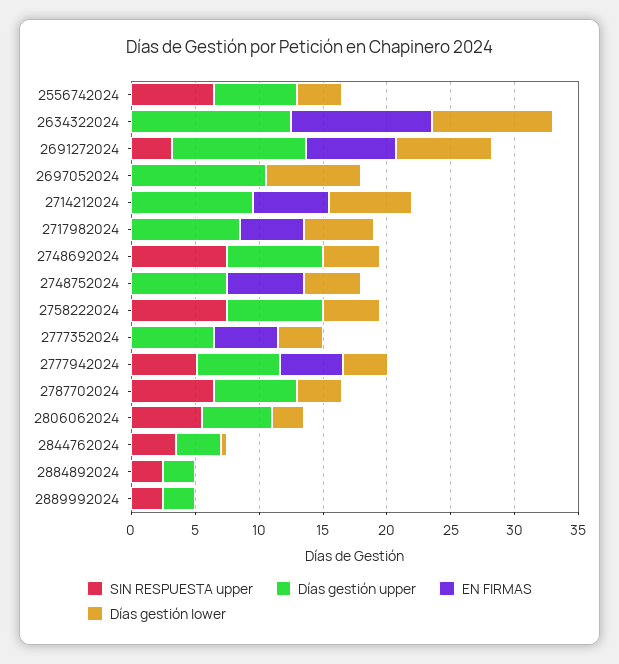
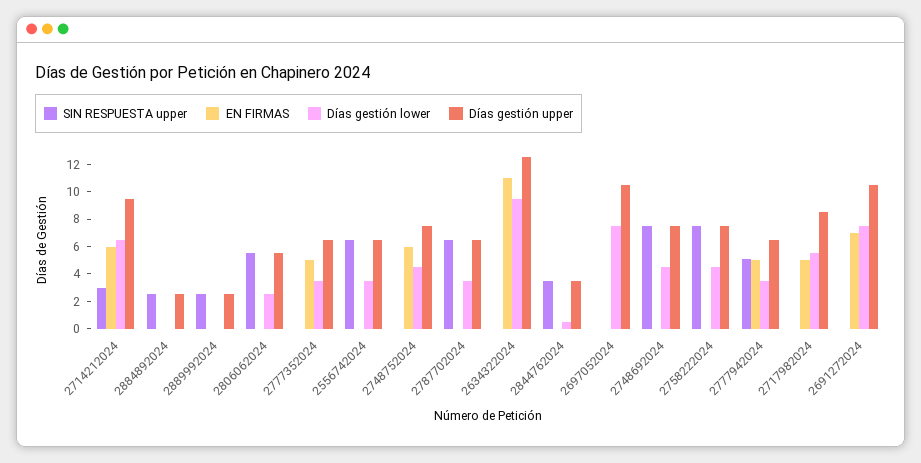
SIN RESPUESTA upper, 2691272024: 3 -> 0
SIN RESPUESTA upper, 2714212024: 0 -> 3

